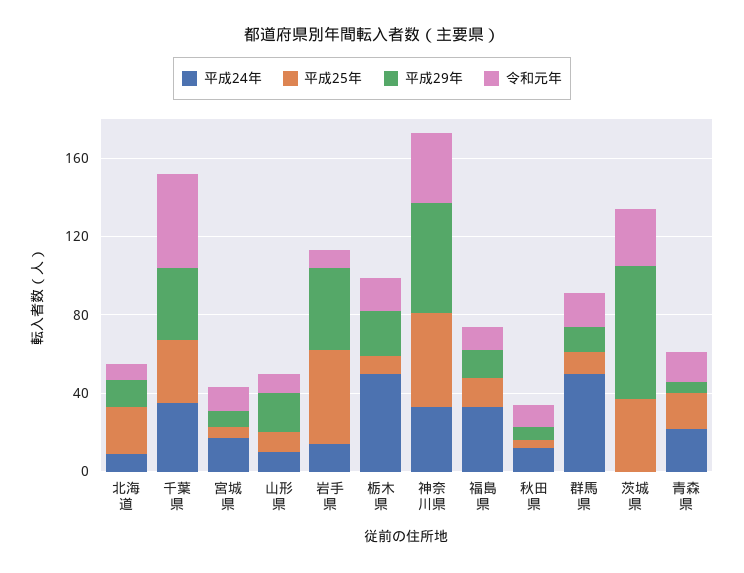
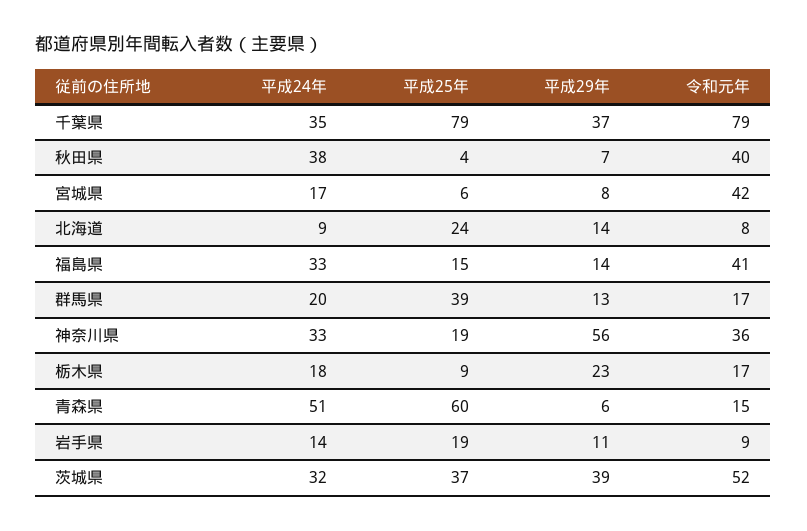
平成25年, 千葉県: 30 -> 79
令和元年, 千葉県: 50 -> 79
令和元年, 宮城県: 10 -> 42
平成24年, 山形県: 10 -> none
平成25年, 山形県: 10 -> none
平成29年, 山形県: 20 -> none
令和元年, 山形県: 10 -> none
平成25年, 岩手県: 50 -> 19
平成29年, 岩手県: 40 -> 11
平成24年, 栃木県: 50 -> 18
平成25年, 神奈川県: 50 -> 19
令和元年, 福島県: 10 -> 41
平成24年, 秋田県: 10 -> 38
令和元年, 秋田県: 10 -> 40
平成24年, 群馬県: 50 -> 20
平成25年, 群馬県: 10 -> 39
平成24年, 茨城県: 0 -> 32
平成29年, 茨城県: 70 -> 39
令和元年, 茨城県: 30 -> 52
平成24年, 青森県: 20 -> 51
平成25年, 青森県: 20 -> 60

